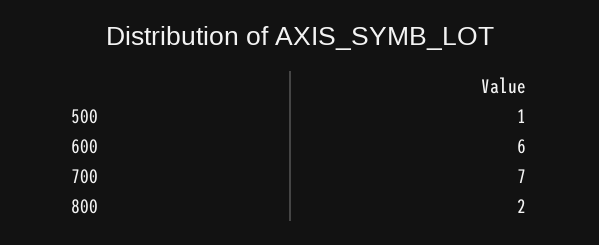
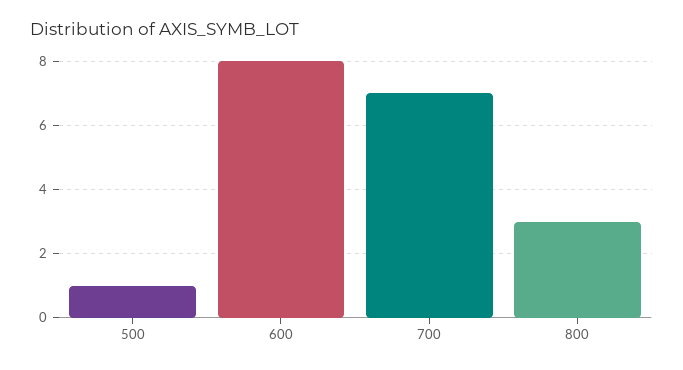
600: 6 -> 8
800: 2 -> 3

